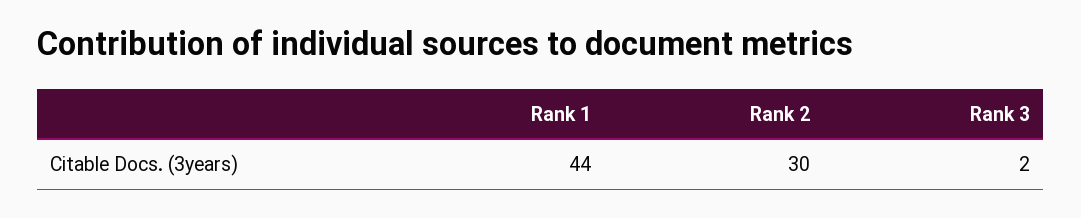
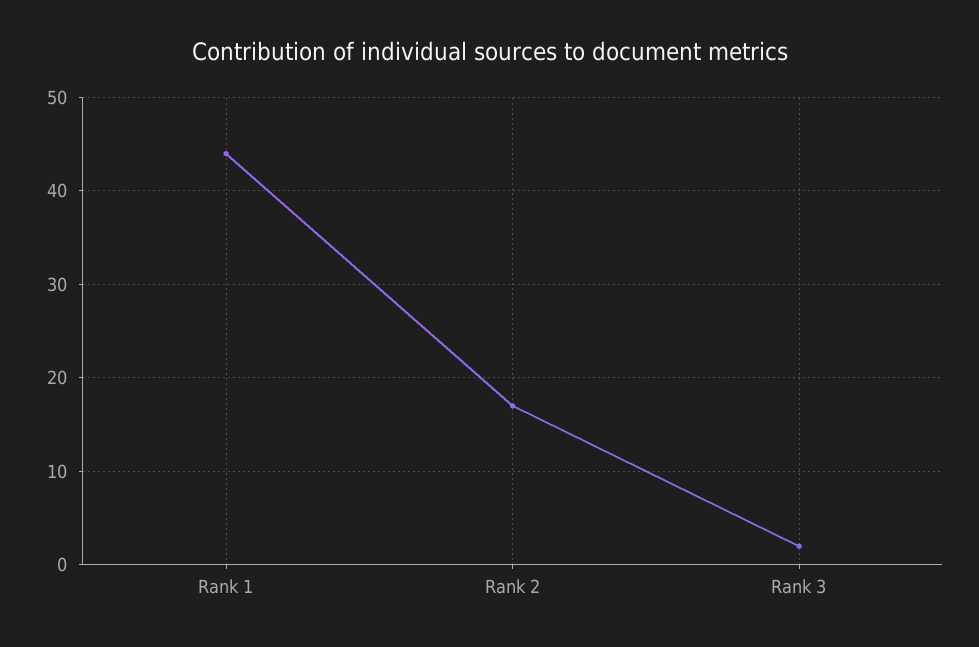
Rank 2: 30 -> 17

